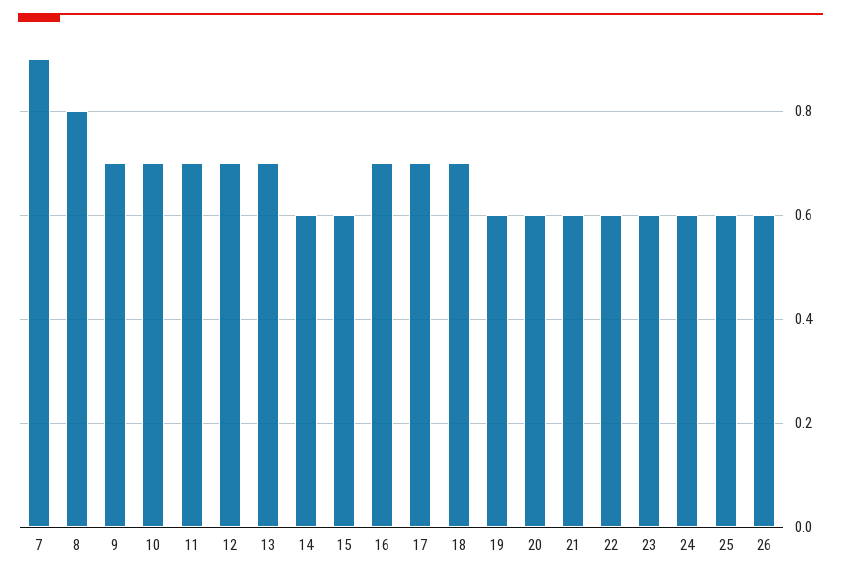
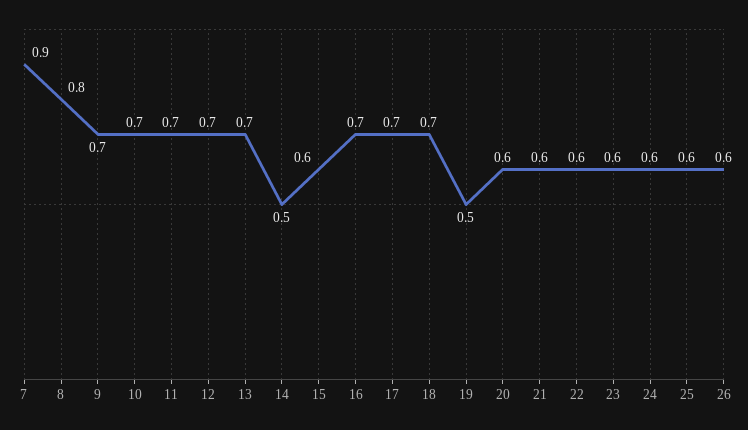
14: 0.6 -> 0.5
19: 0.6 -> 0.5

